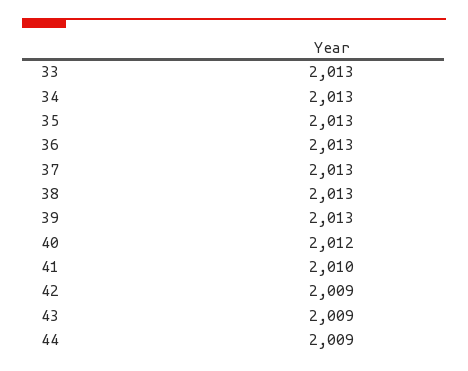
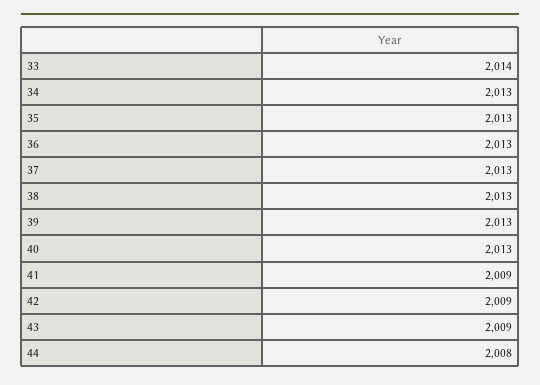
33: 2013 -> 2014
40: 2012 -> 2013
41: 2010 -> 2009
44: 2009 -> 2008

